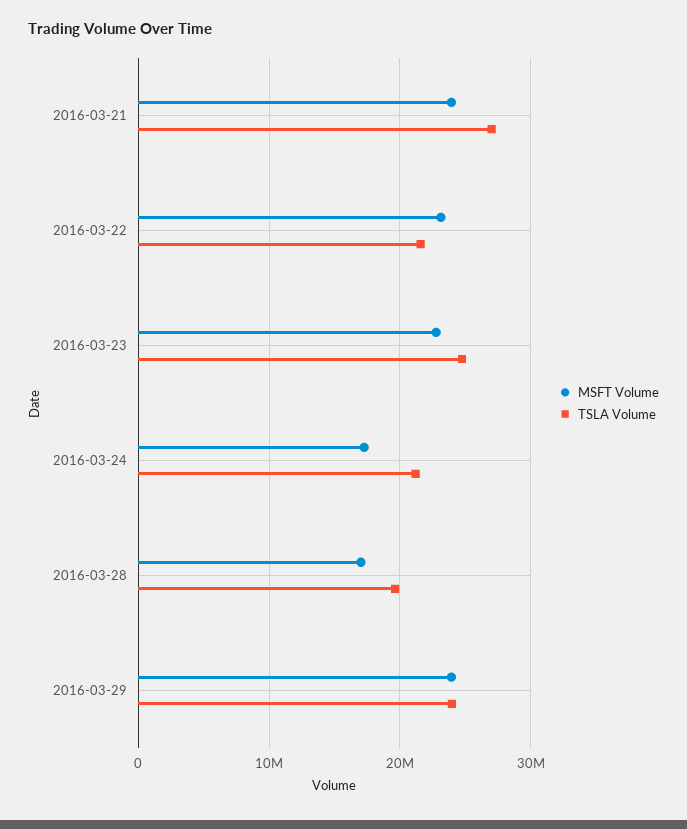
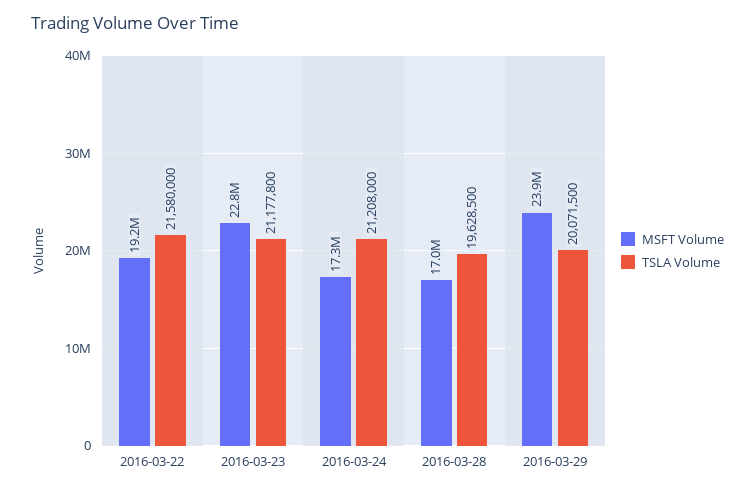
MSFT Volume, 2016-03-21: 24000000 -> none
TSLA Volume, 2016-03-21: 27000000 -> none
MSFT Volume, 2016-03-22: 23000000 -> 19200000
TSLA Volume, 2016-03-23: 25000000 -> 21177800
TSLA Volume, 2016-03-29: 24000000 -> 20071500

